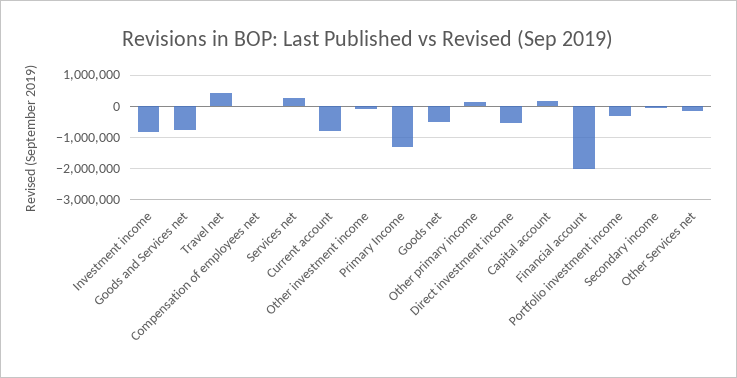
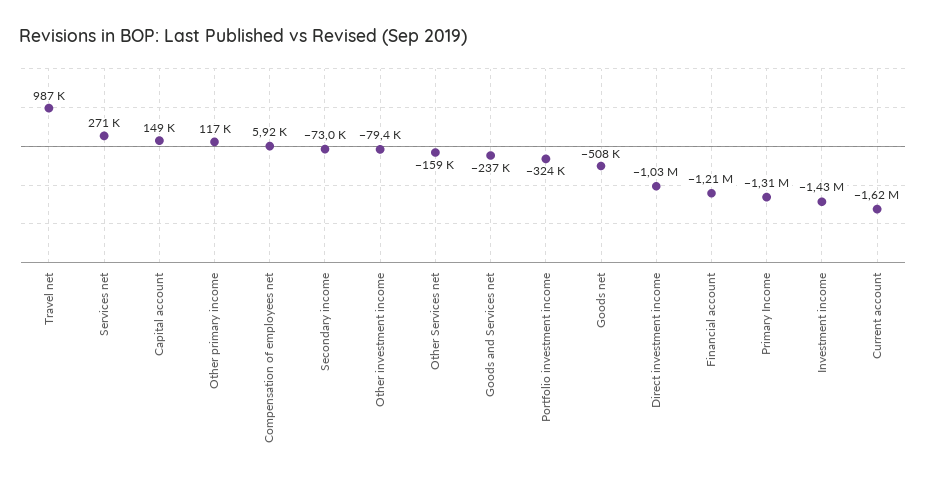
Investment income: -800000 -> -1430000
Goods and Services net: -800000 -> -237000
Travel net: 400000 -> 987000
Current account: -800000 -> -1620000
Direct investment income: -600000 -> -1030000
Financial account: -2000000 -> -1210000

